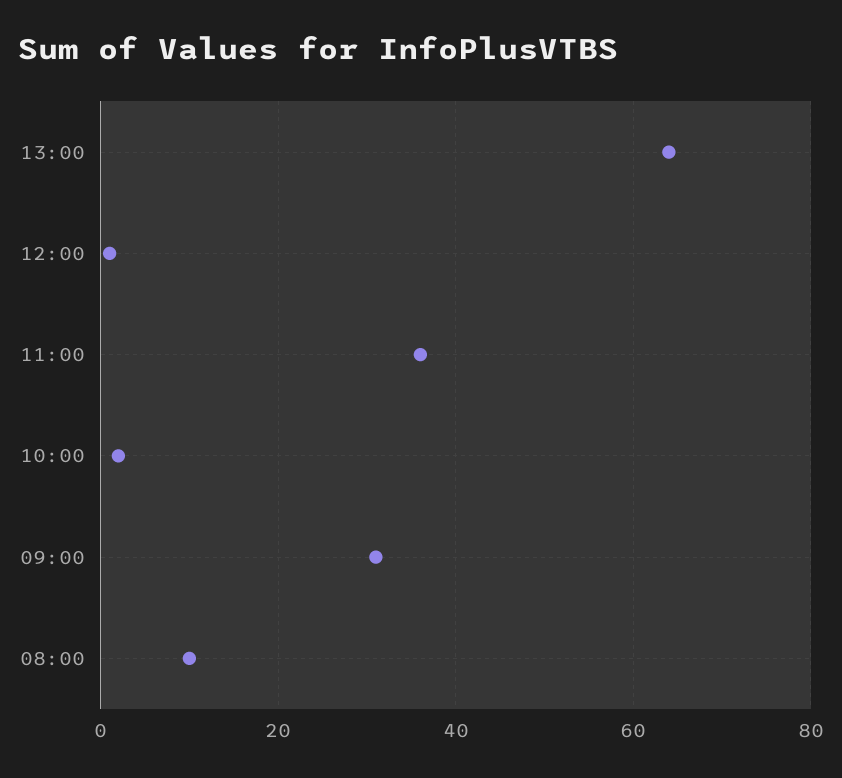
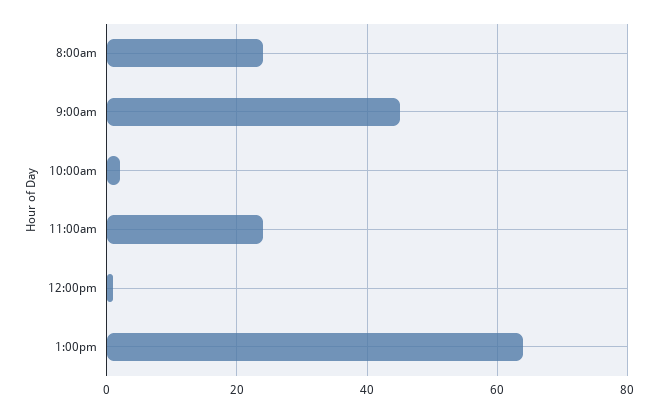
11:00: 35 -> 25
09:00: 30 -> 45
08:00: 10 -> 25

